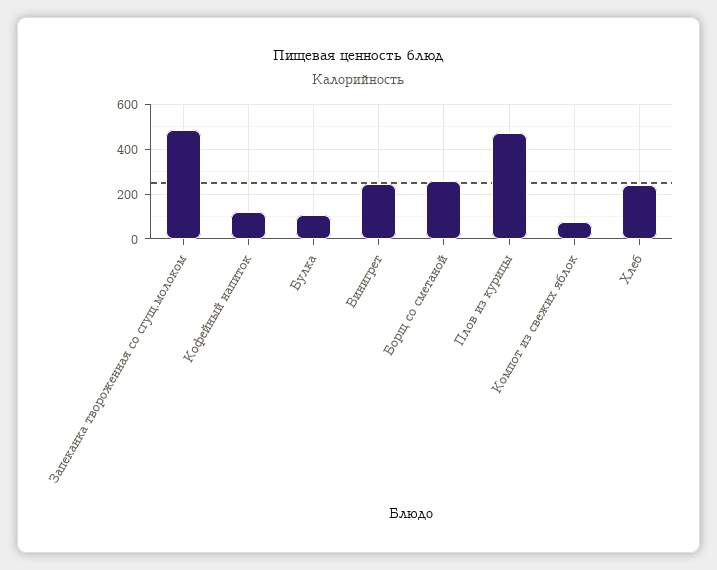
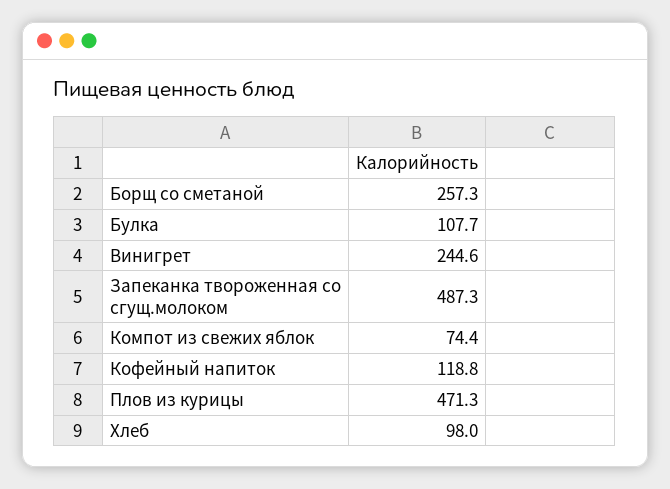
Хлеб: 250 -> 98

